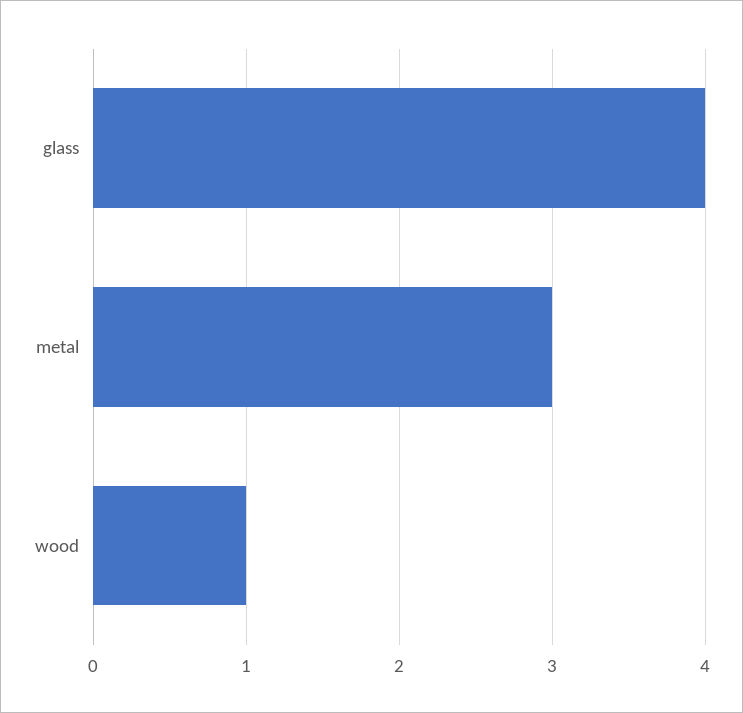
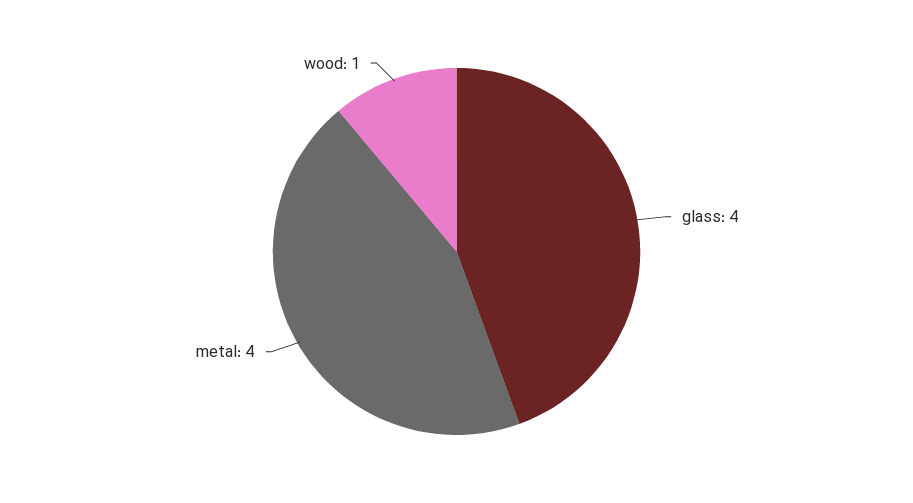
metal: 3 -> 4

